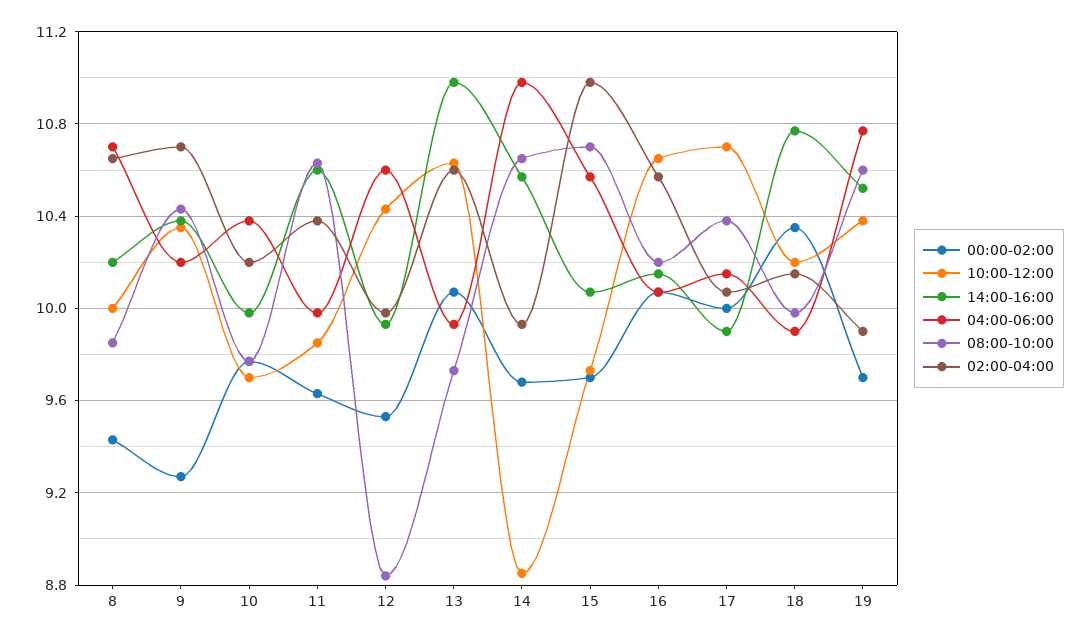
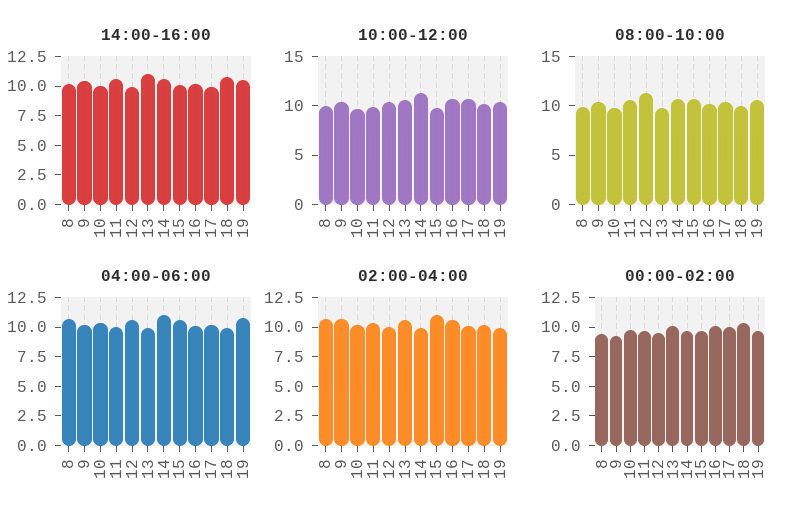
08:00-10:00, 12: 8.85 -> 11
10:00-12:00, 14: 8.85 -> 11

